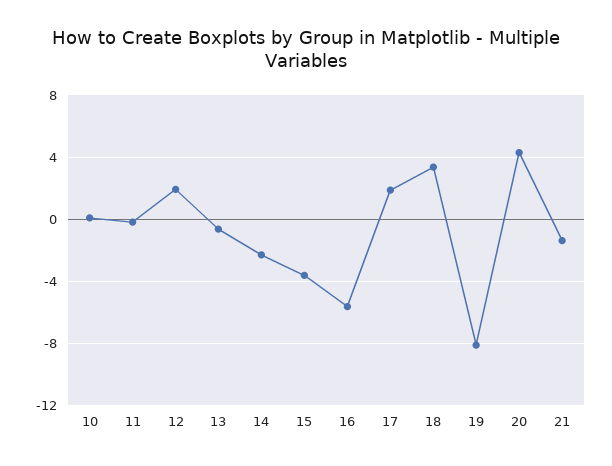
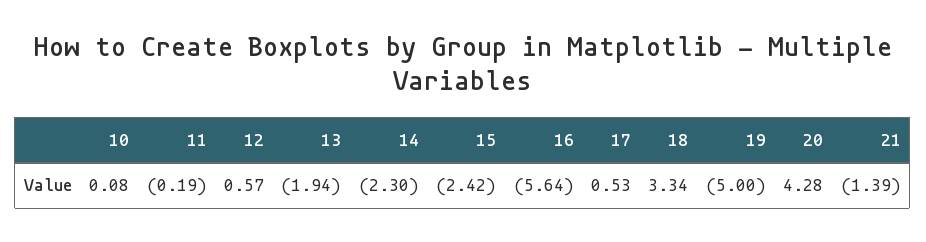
12: 2 -> 0.57
13: -0.5 -> -1.94
15: -3.5 -> -2.42
17: 2 -> 0.53
19: -8 -> -5

